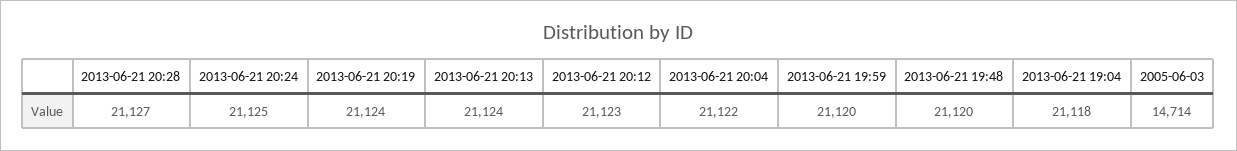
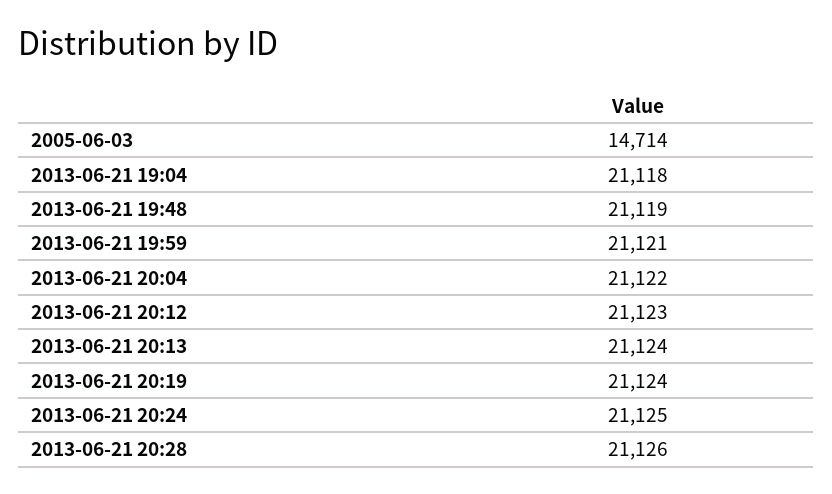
2013-06-21 20:28: 21127 -> 21126
2013-06-21 19:59: 21120 -> 21121
2013-06-21 19:48: 21120 -> 21119

